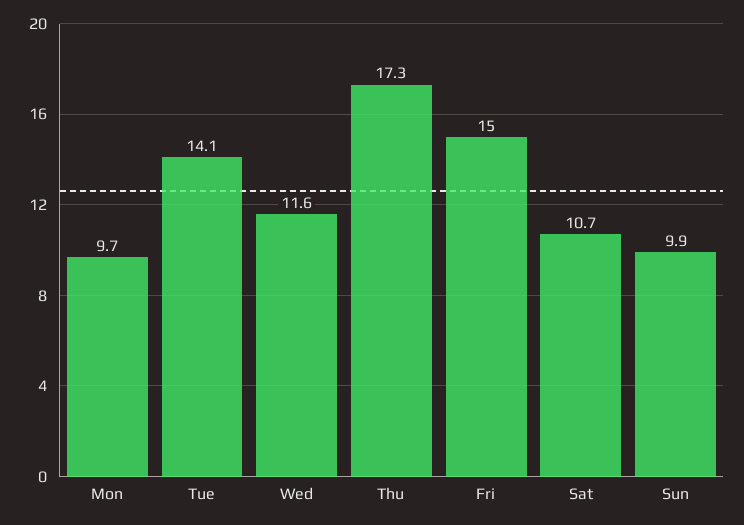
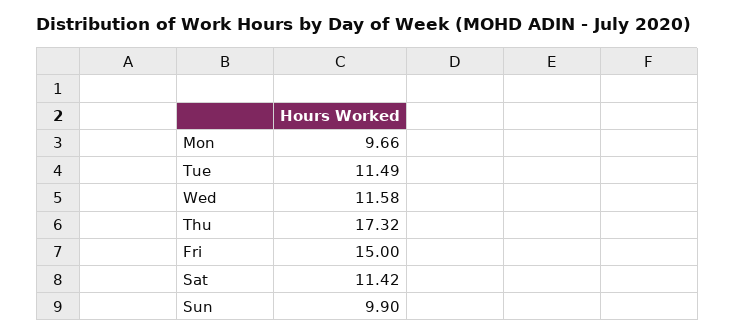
Tue: 14.1 -> 11.49
Sat: 10.7 -> 11.42

